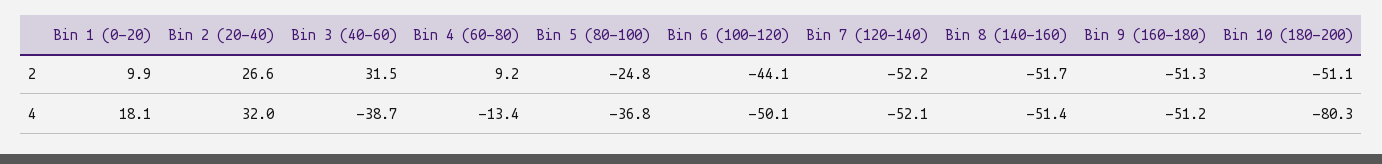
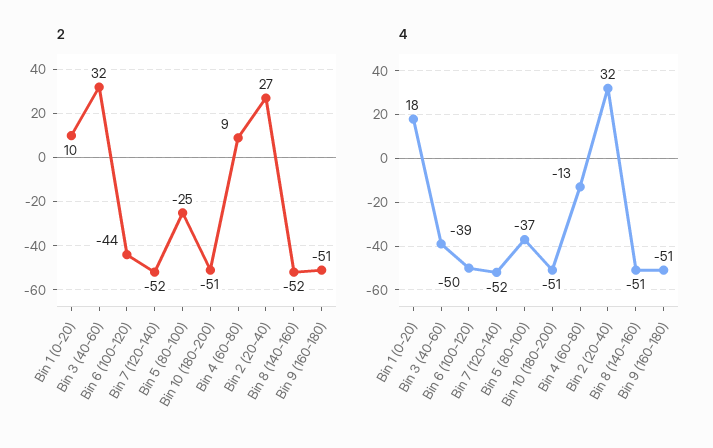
4, Bin 10 (180-200): -80.3 -> -51

